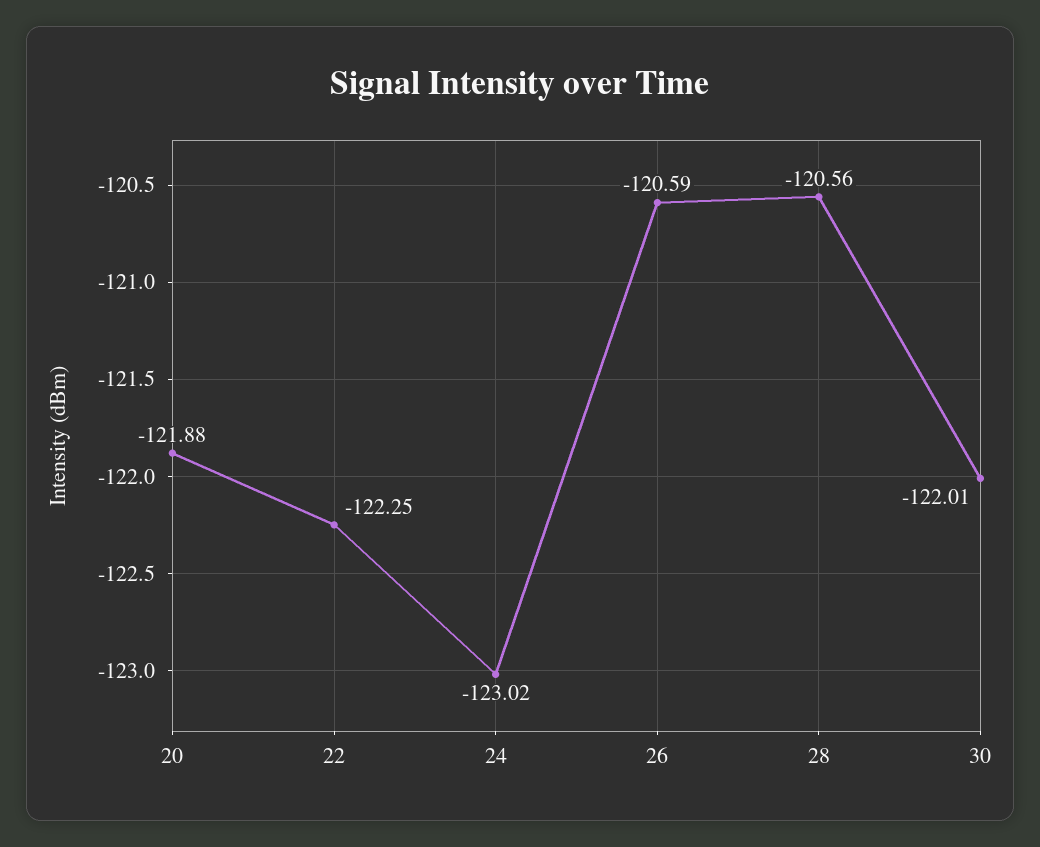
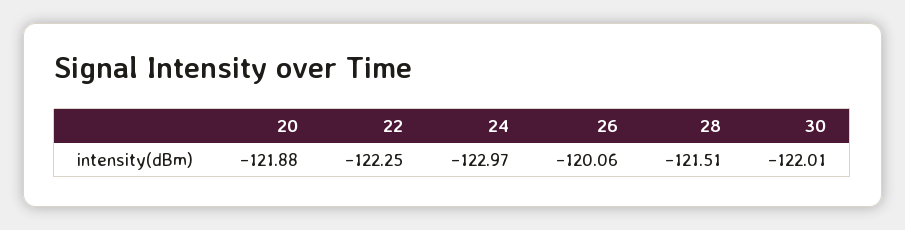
24: -123.02 -> -122.97
26: -120.59 -> -120.06
28: -120.56 -> -121.51

